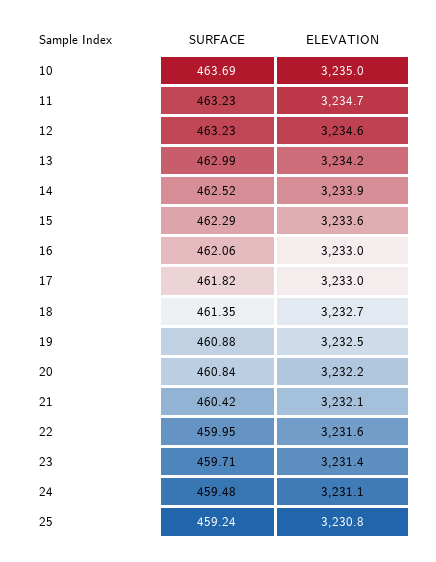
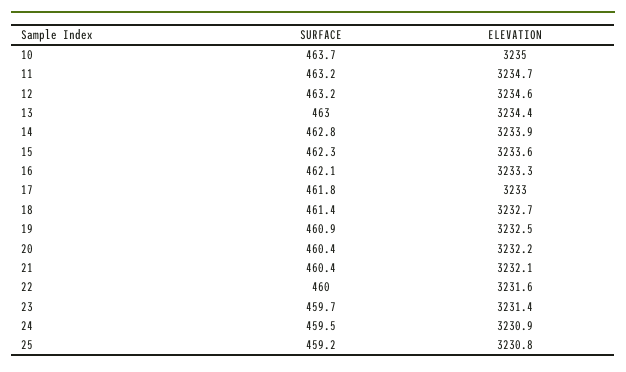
ELEVATION, 13: 3234.2 -> 3234.4
SURFACE, 14: 462.52 -> 462.8
ELEVATION, 16: 3233 -> 3233.3
SURFACE, 20: 460.84 -> 460.4
ELEVATION, 24: 3231.1 -> 3230.9

